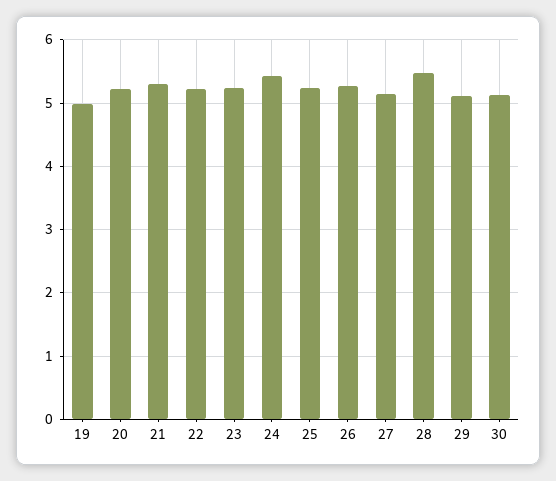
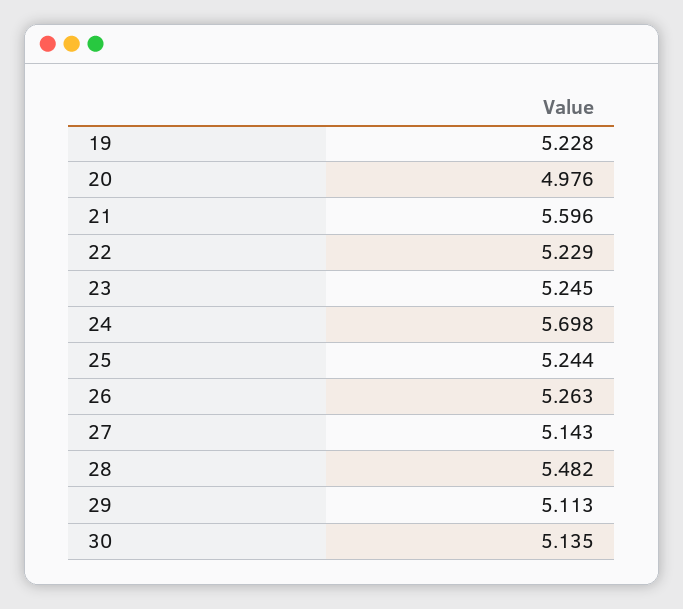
19: 5 -> 5.228
20: 5.2 -> 4.976
21: 5.3 -> 5.596
24: 5.4 -> 5.698

